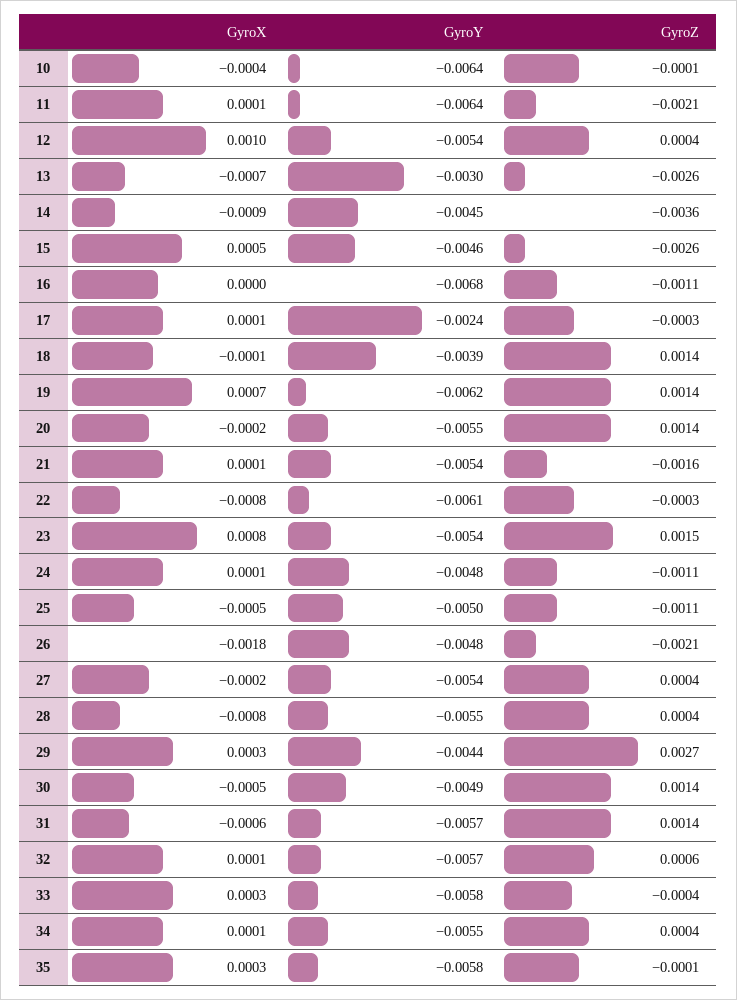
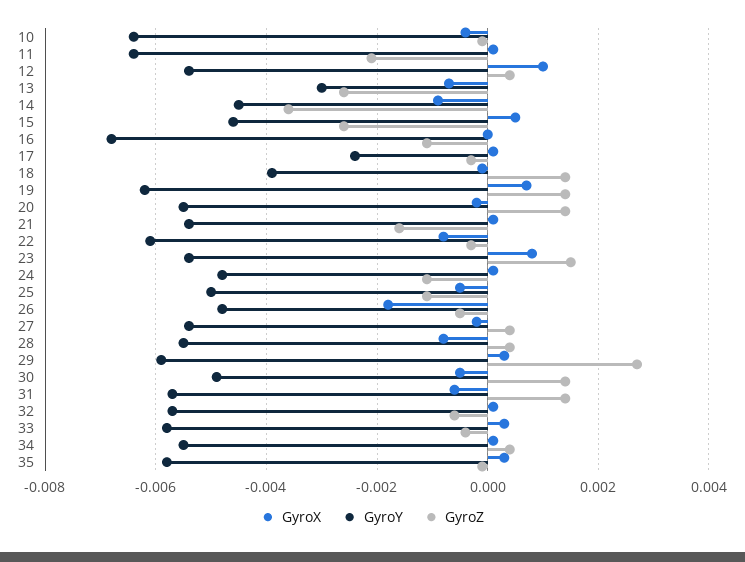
GyroZ, 26: -0.0021 -> -0.0005
GyroY, 29: -0.0044 -> -0.006
GyroZ, 32: 0.0006 -> -0.0005

